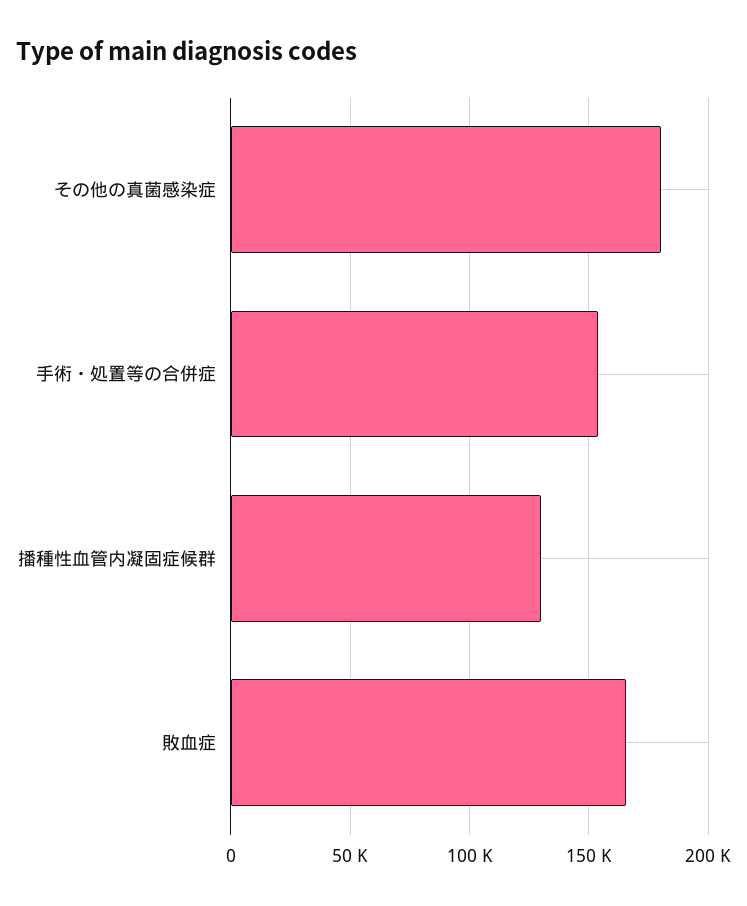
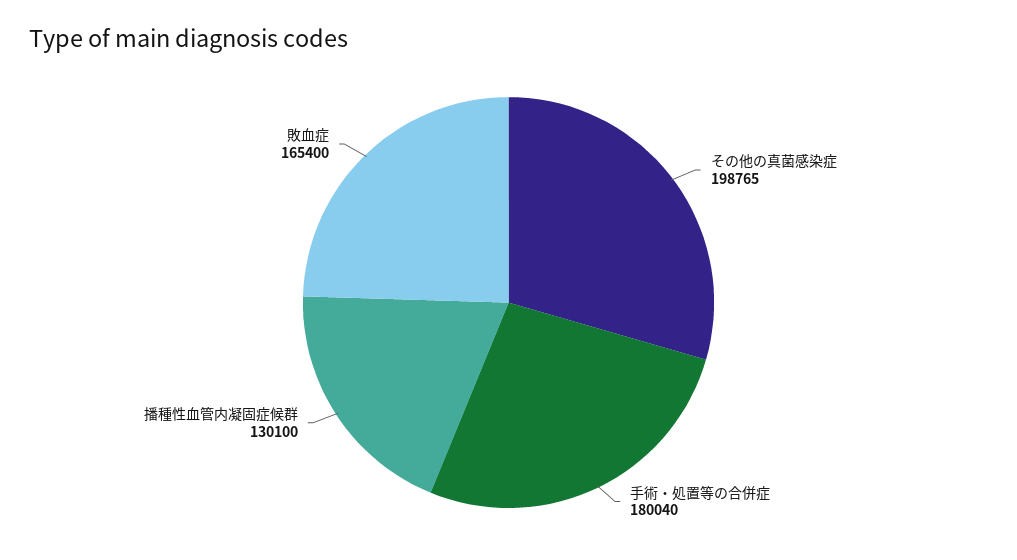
その他の真菌感染症: 180000 -> 198765
手術・処置等の合併症: 155000 -> 180040

